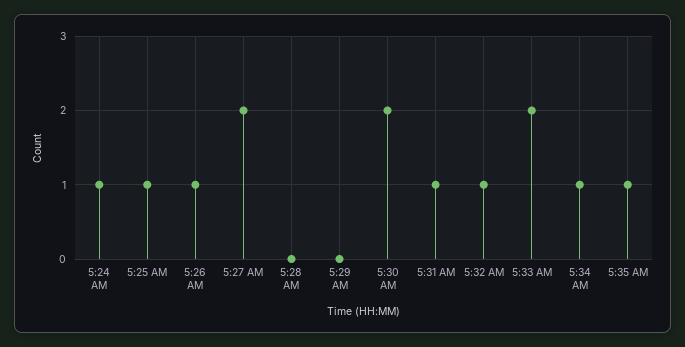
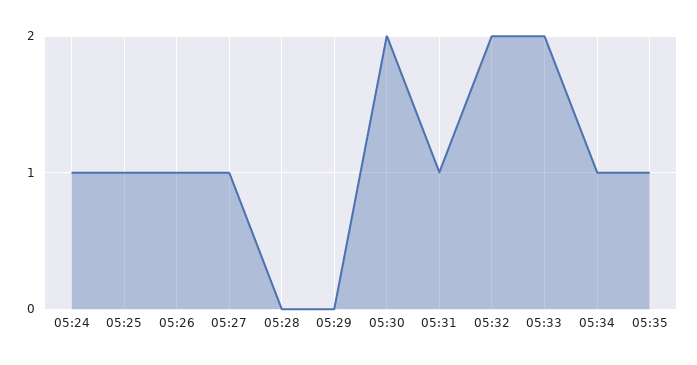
5:27 AM: 2 -> 1
5:32 AM: 1 -> 2

